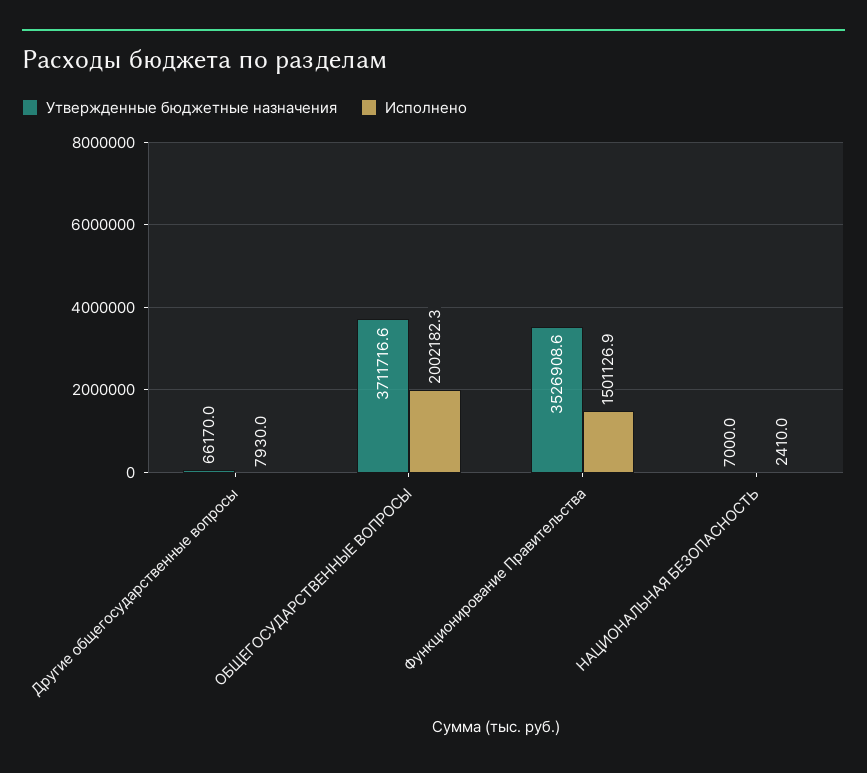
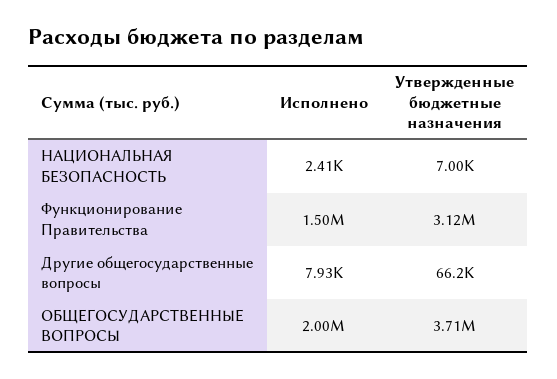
Утвержденные бюджетные назначения, Функционирование Правительства: 3526908.6 -> 3120000

